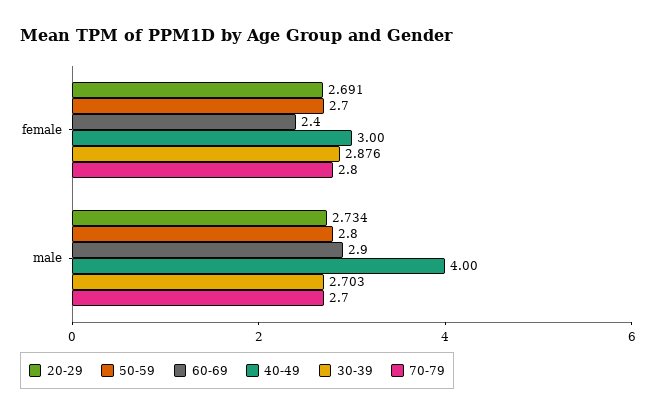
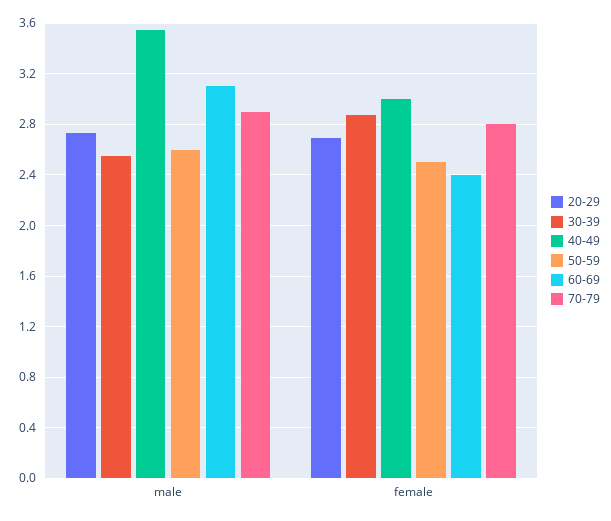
50-59, female: 2.7 -> 2.5
50-59, male: 2.8 -> 2.6
60-69, male: 2.9 -> 3.1
40-49, male: 4 -> 3.55
30-39, male: 2.703 -> 2.55
70-79, male: 2.7 -> 2.9

